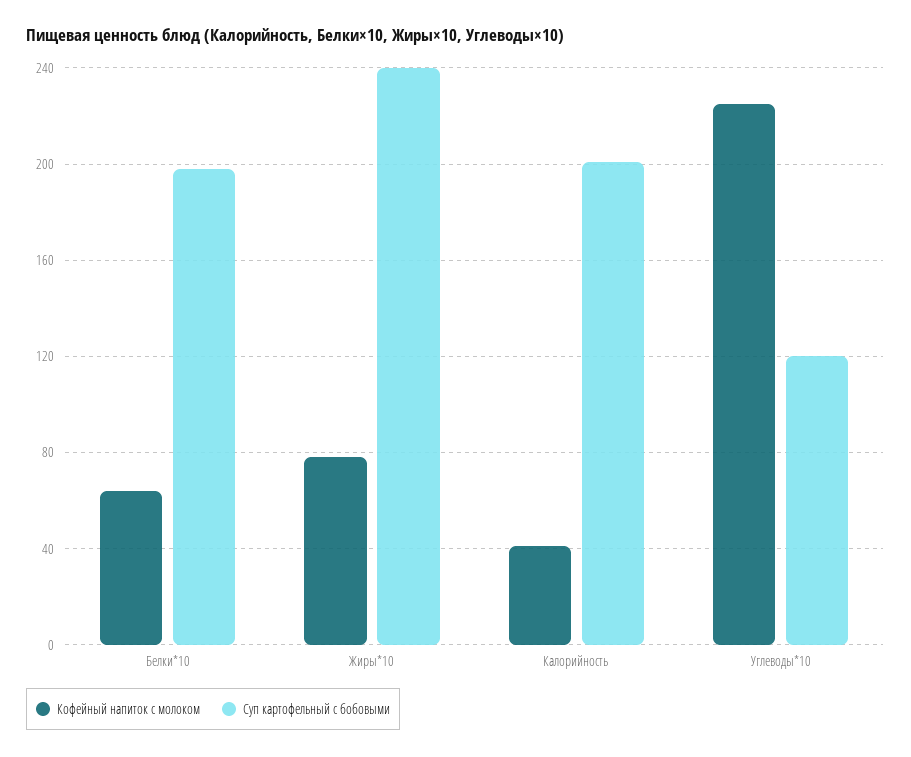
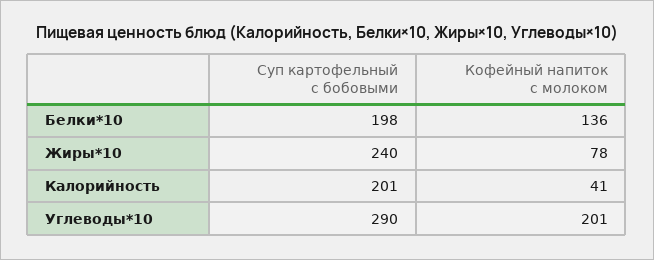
Кофейный напиток с молоком, Белки*10: 65 -> 136
Кофейный напиток с молоком, Углеводы*10: 225 -> 201
Суп картофельный с бобовыми, Углеводы*10: 120 -> 290

